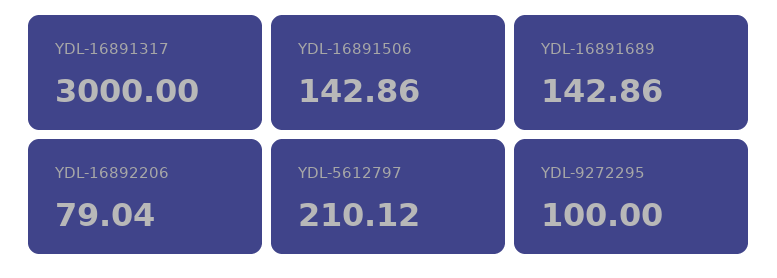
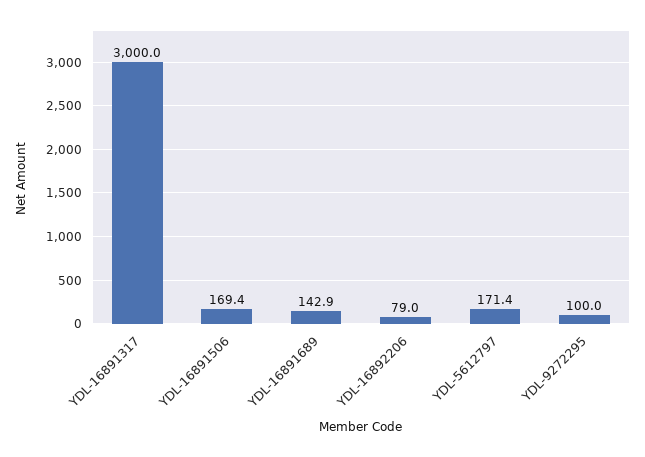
YDL-16891506: 142.86 -> 169.4
YDL-5612797: 210.12 -> 171.4

